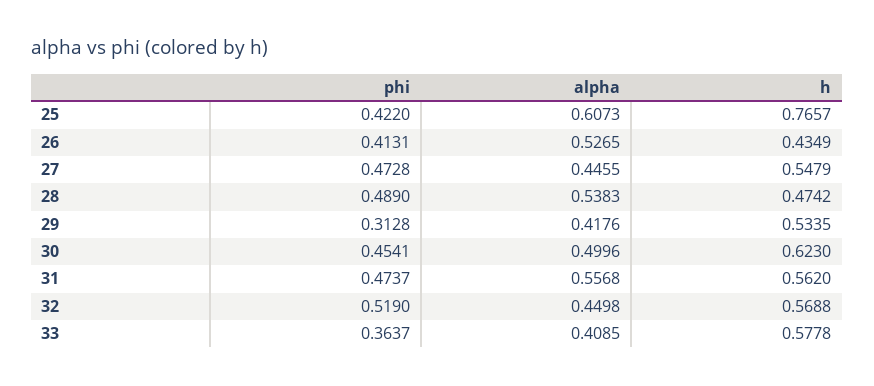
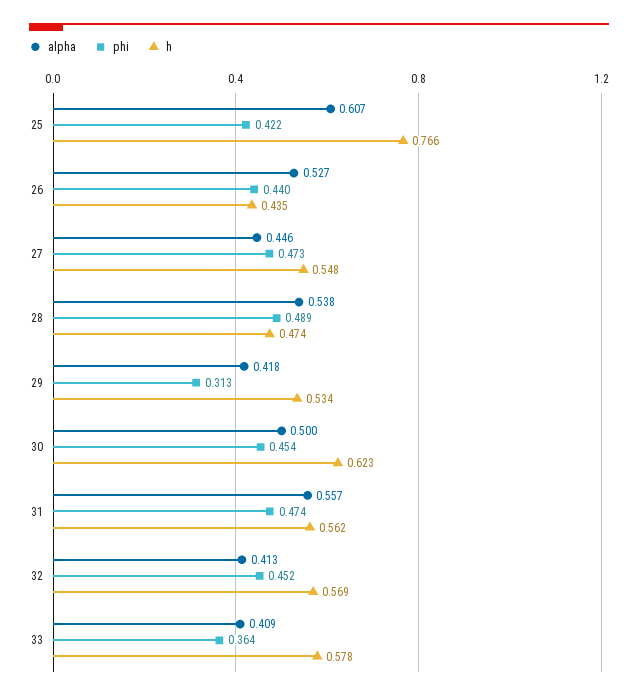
phi, 26: 0.4131 -> 0.44
phi, 32: 0.519 -> 0.452
alpha, 32: 0.4498 -> 0.413

